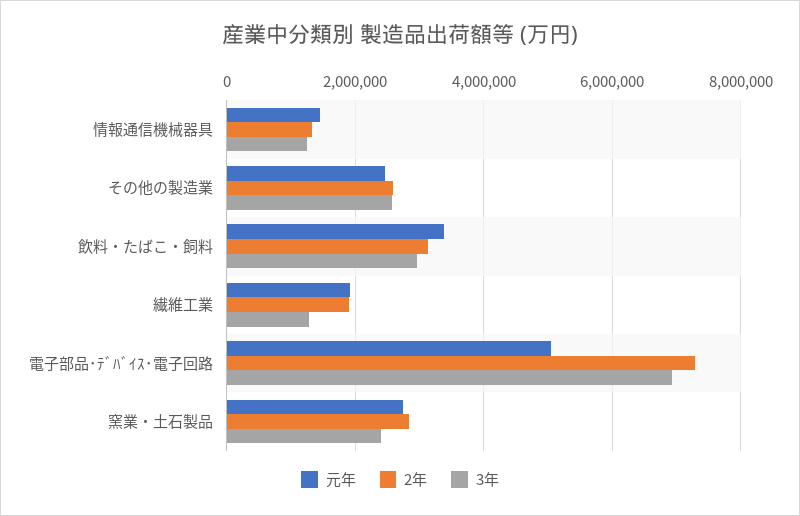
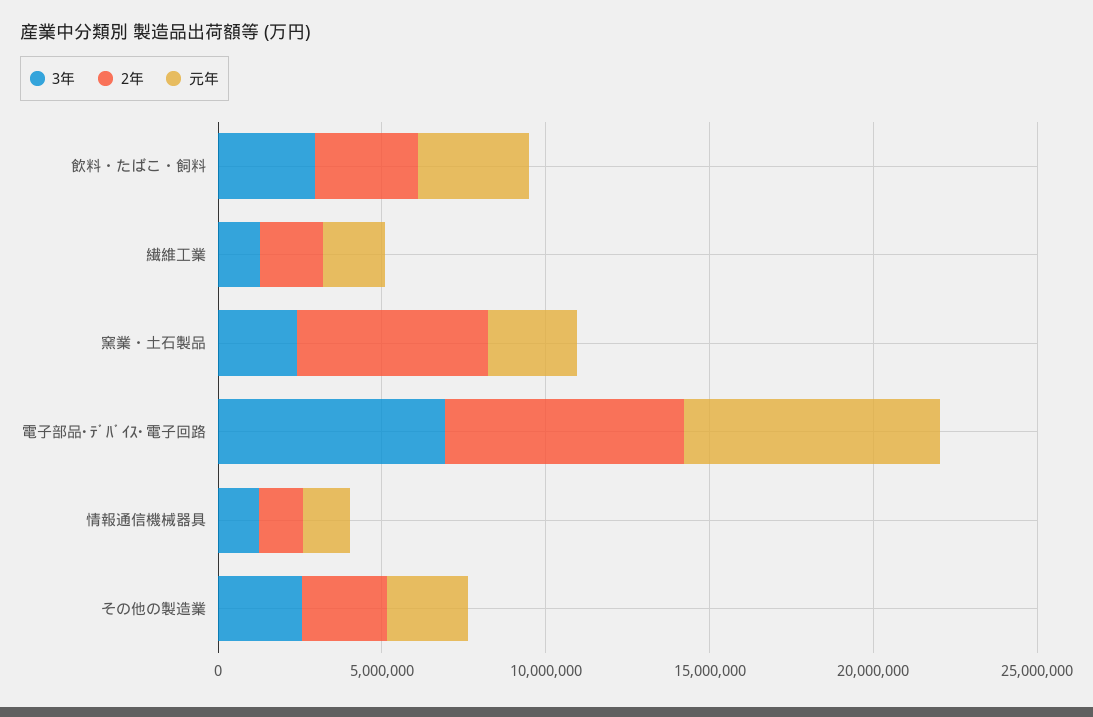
元年, 電子部品･ﾃﾞﾊﾞｲｽ･電子回路: 5000000 -> 8000000
2年, 窯業・土石製品: 2800000 -> 6000000

